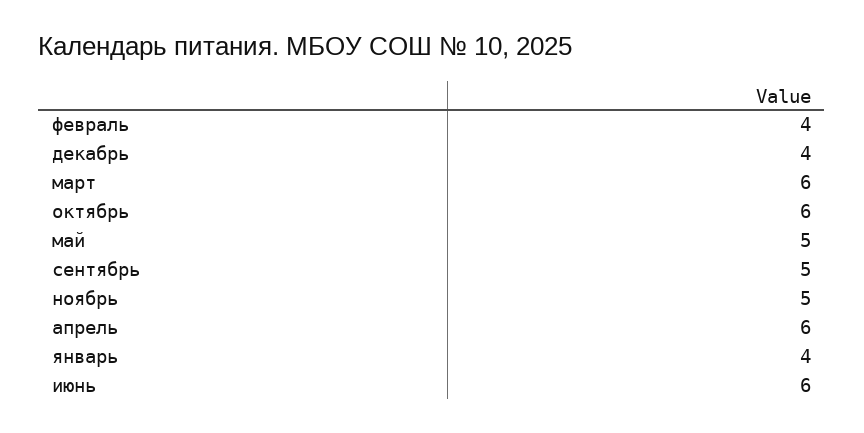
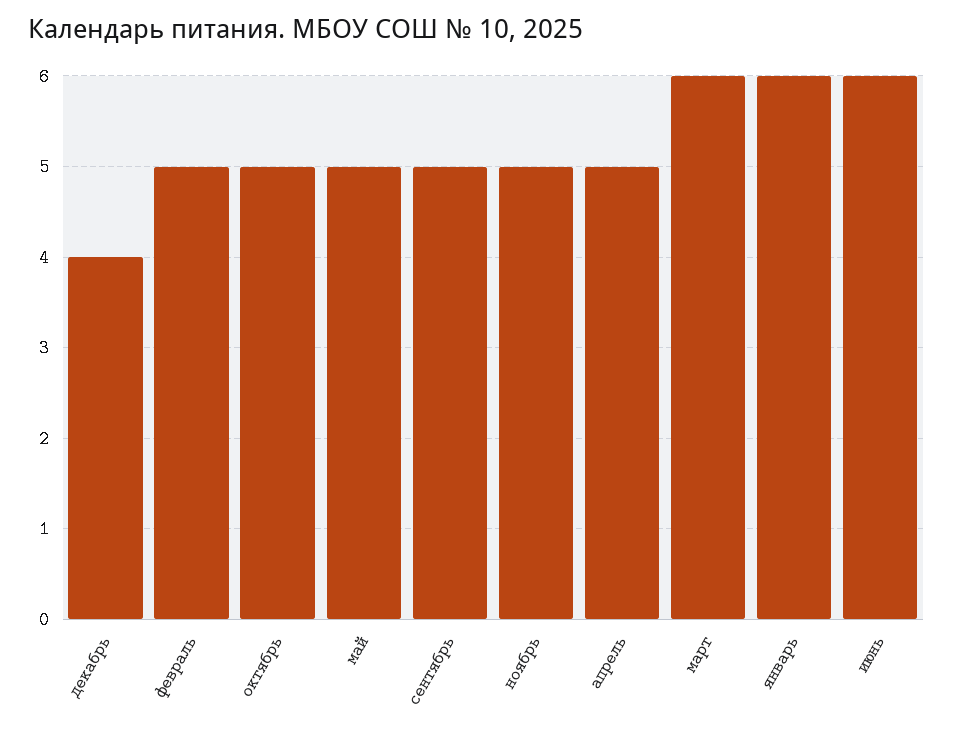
февраль: 4 -> 5
октябрь: 6 -> 5
апрель: 6 -> 5
январь: 4 -> 6

